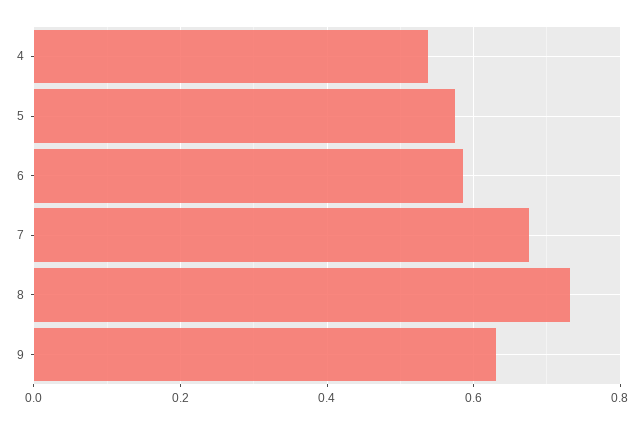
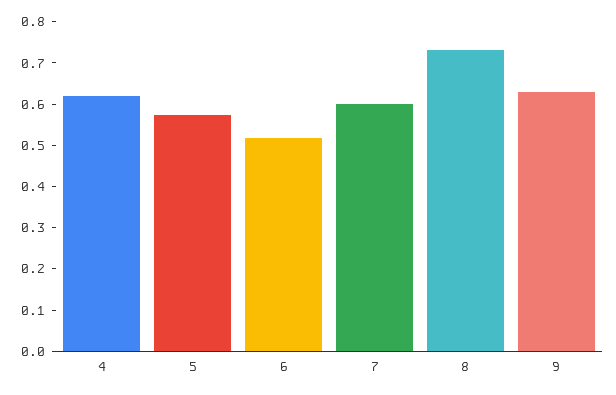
4: 0.54 -> 0.62
6: 0.58 -> 0.52
7: 0.68 -> 0.6

